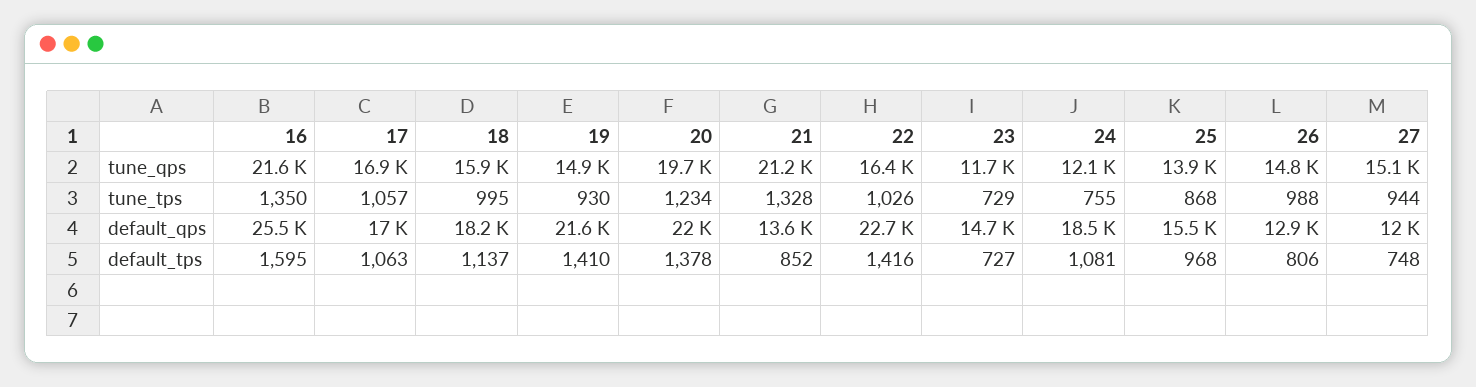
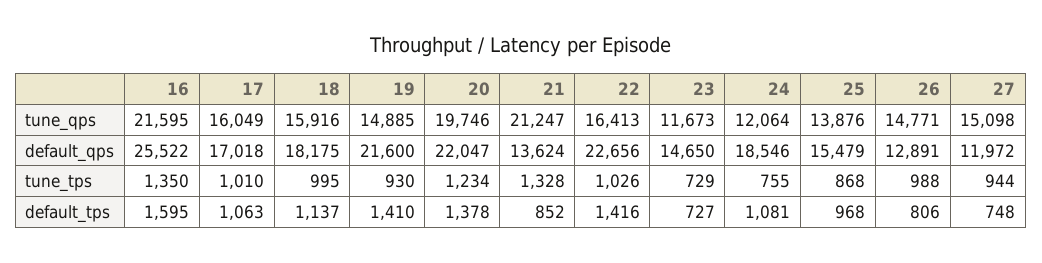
17, tune_qps: 16900 -> 16049
17, tune_tps: 1057 -> 1010

